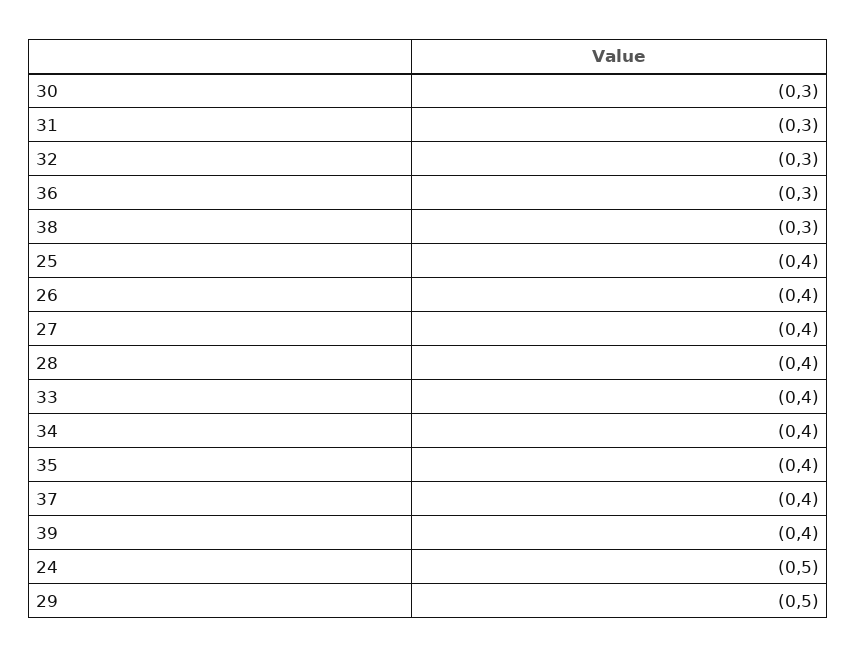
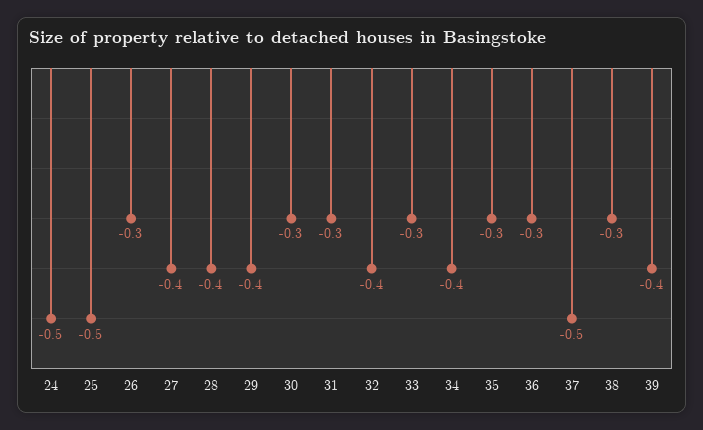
32: -0.3 -> -0.4
25: -0.4 -> -0.5
26: -0.4 -> -0.3
33: -0.4 -> -0.3
35: -0.4 -> -0.3
37: -0.4 -> -0.5
29: -0.5 -> -0.4

